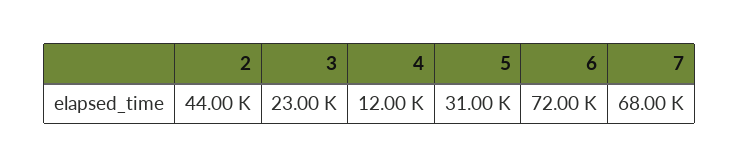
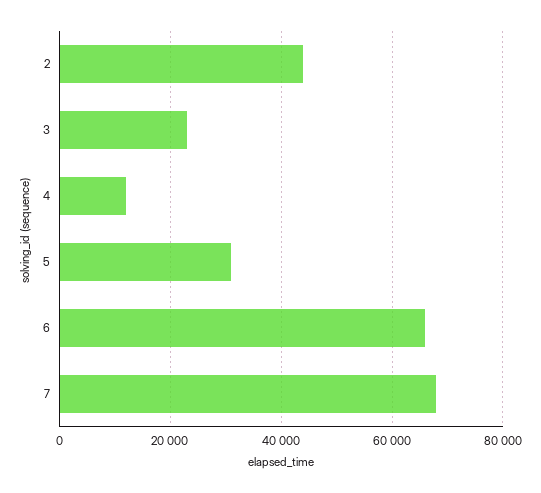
6: 72000 -> 66000

